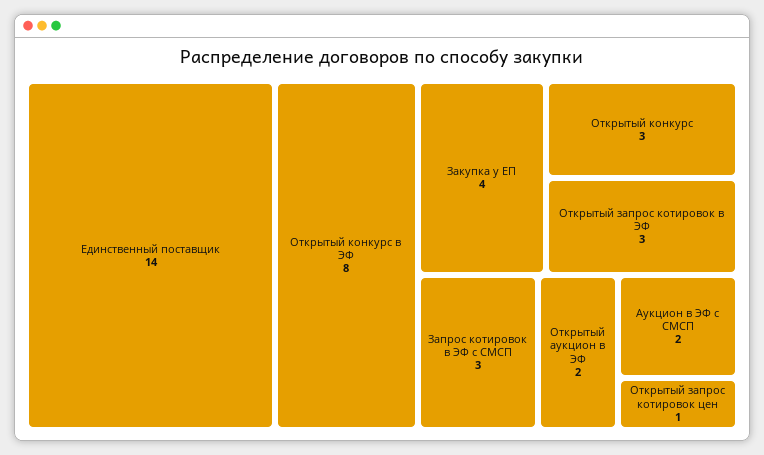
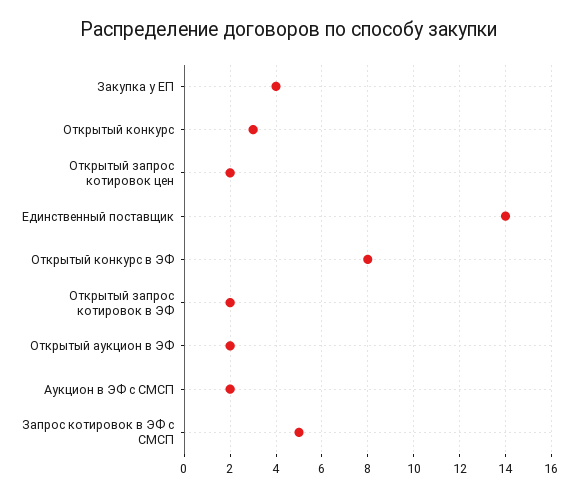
Открытый запрос котировок в ЭФ: 3 -> 2
Запрос котировок в ЭФ с СМСП: 3 -> 5
Открытый запрос котировок цен: 1 -> 2

